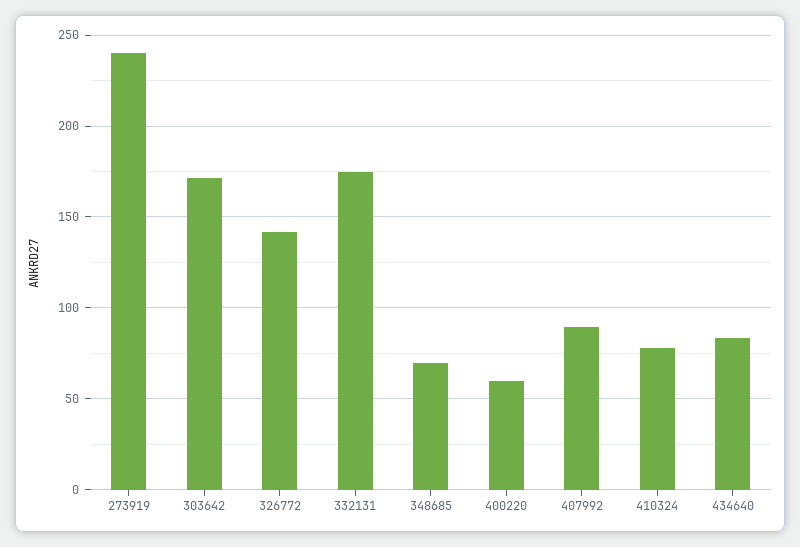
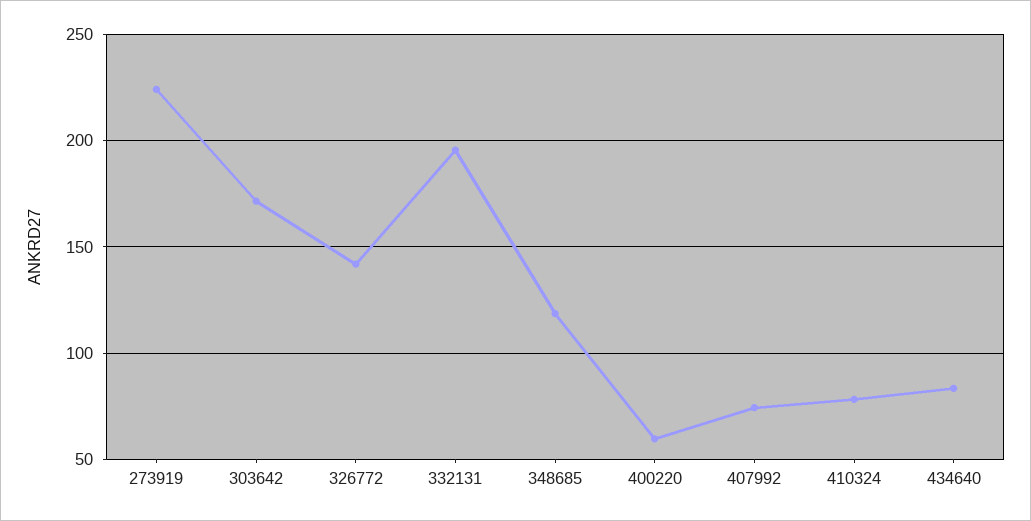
273919: 240 -> 225
332131: 175 -> 195
348685: 70 -> 120
407992: 90 -> 75

